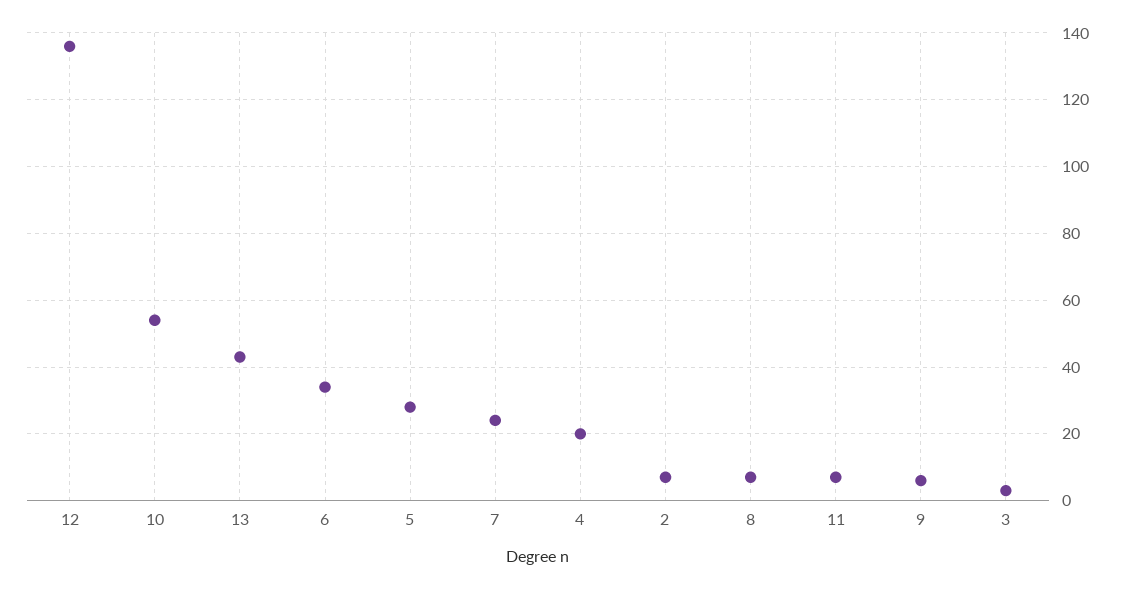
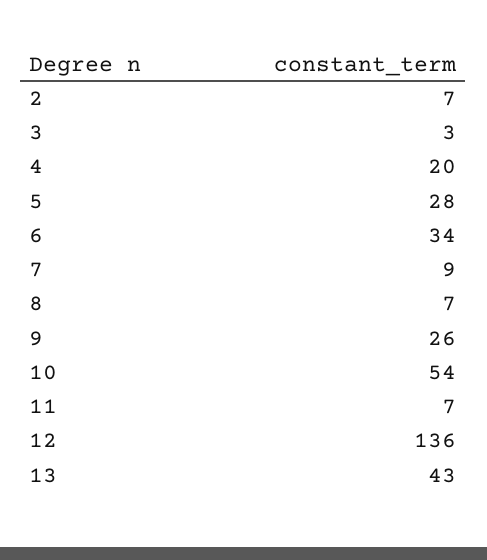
7: 25 -> 9
9: 5 -> 26

